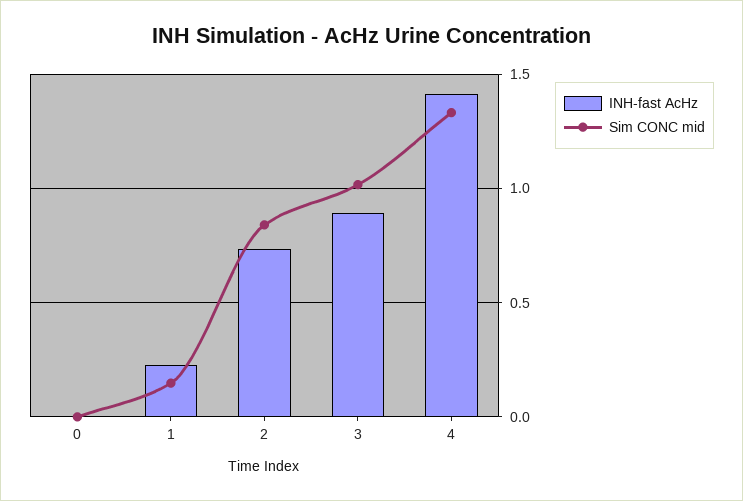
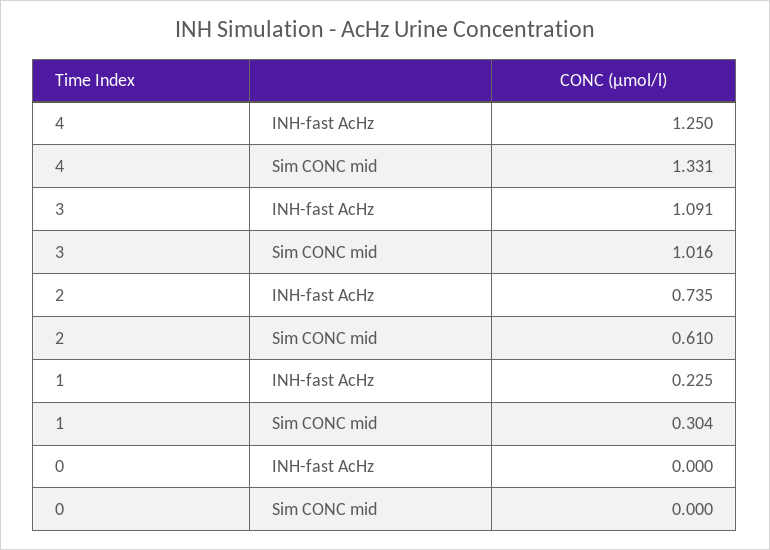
Sim CONC mid, 1: 0.15 -> 0.304
Sim CONC mid, 2: 0.85 -> 0.61
INH-fast AcHz, 3: 0.9 -> 1.091
INH-fast AcHz, 4: 1.4 -> 1.25

